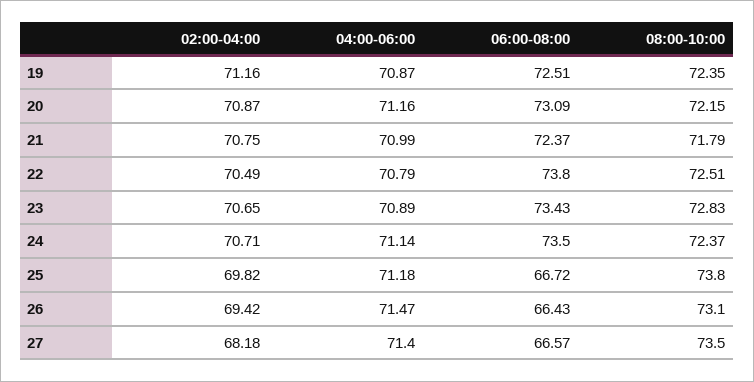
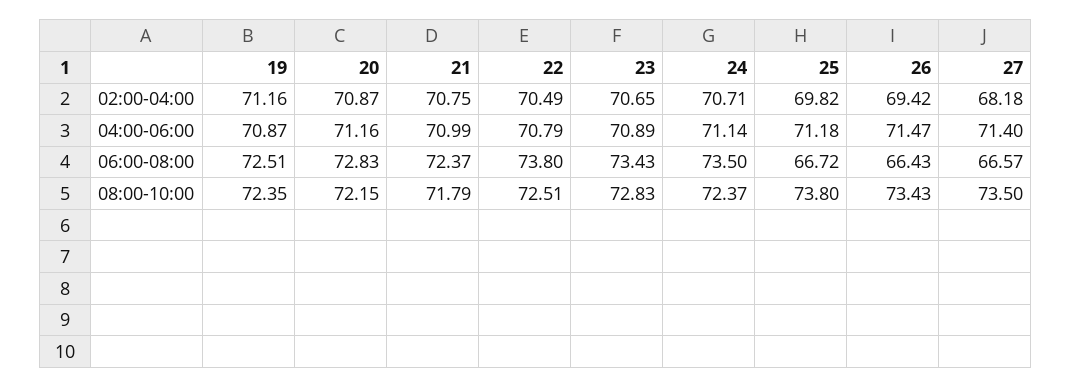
06:00-08:00, 20: 73.09 -> 72.83
08:00-10:00, 26: 73.1 -> 73.43

